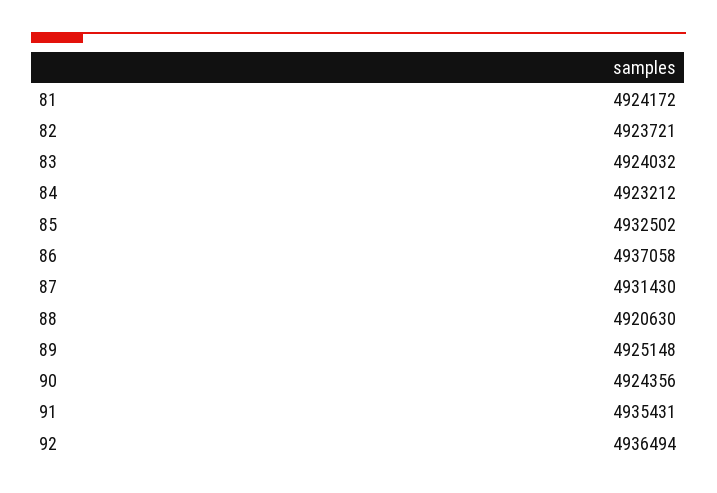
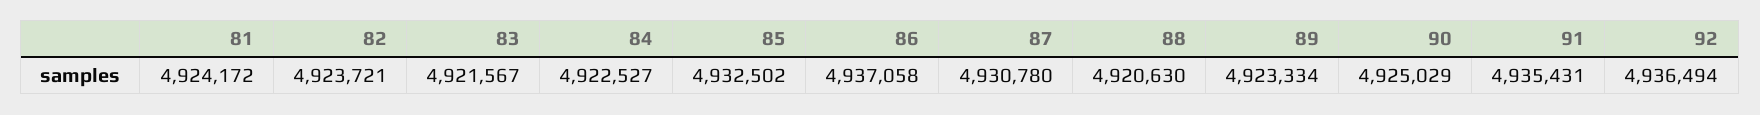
83: 4924032 -> 4921567
84: 4923212 -> 4922527
87: 4931430 -> 4930780
89: 4925148 -> 4923334
90: 4924356 -> 4925029

